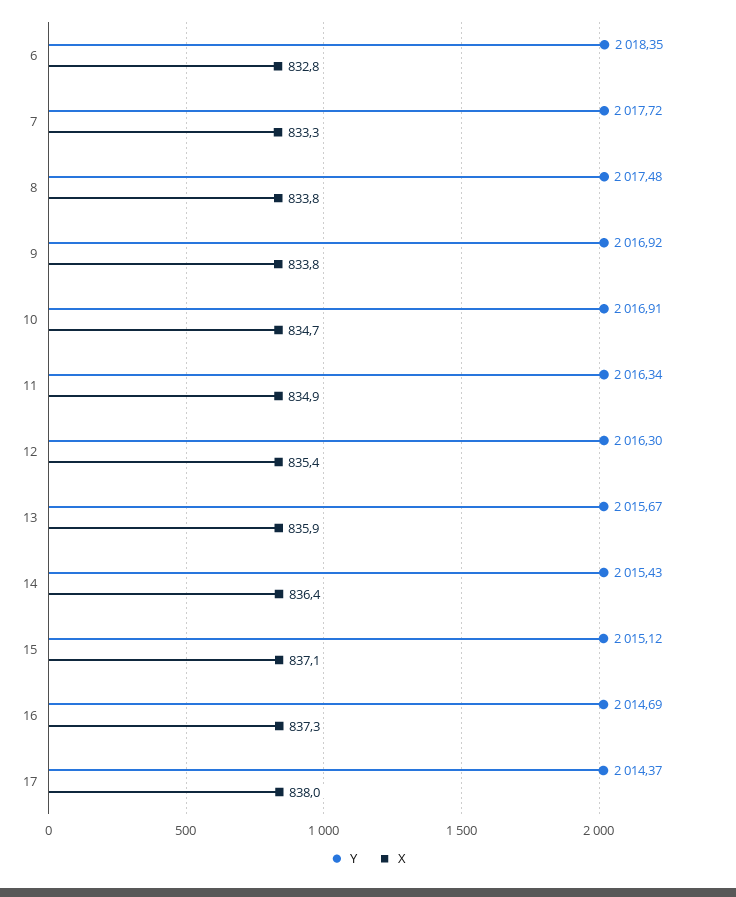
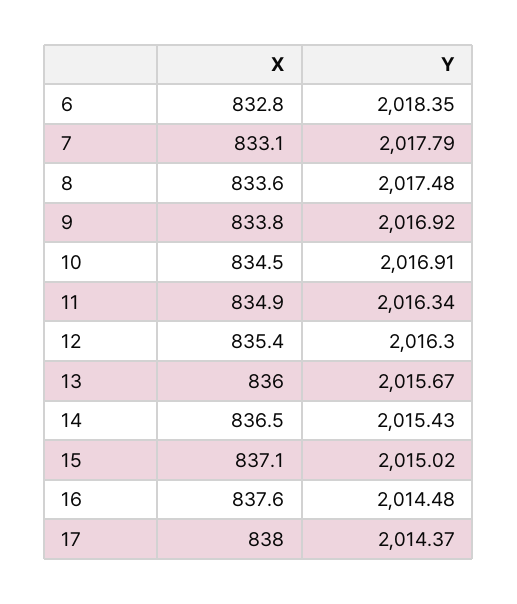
Y, 7: 2017.72 -> 2017.79
X, 7: 833.3 -> 833.1
X, 8: 833.8 -> 833.6
X, 10: 834.7 -> 834.5
X, 13: 835.9 -> 836
X, 14: 836.4 -> 836.5
Y, 15: 2015.12 -> 2015.02
Y, 16: 2014.69 -> 2014.48
X, 16: 837.3 -> 837.6

